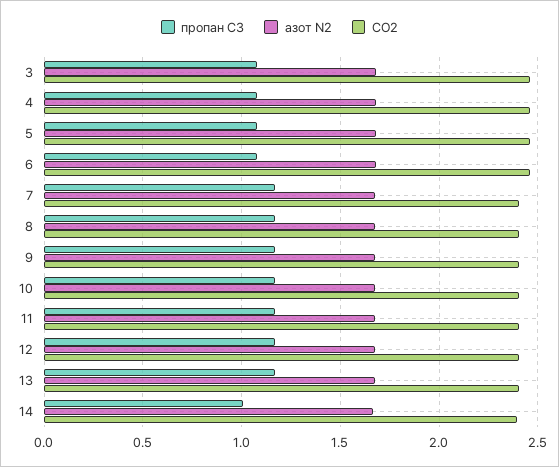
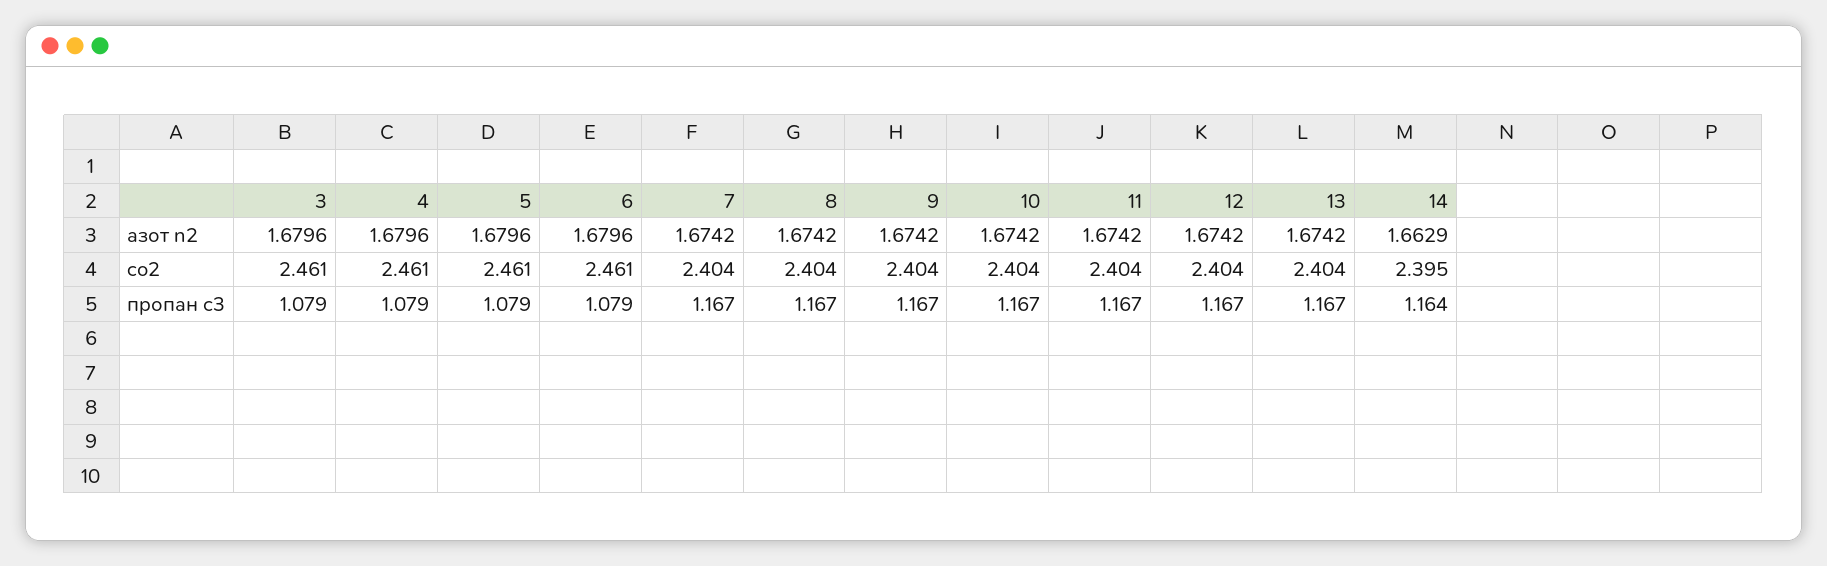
пропан С3, 14: 1 -> 1.164

